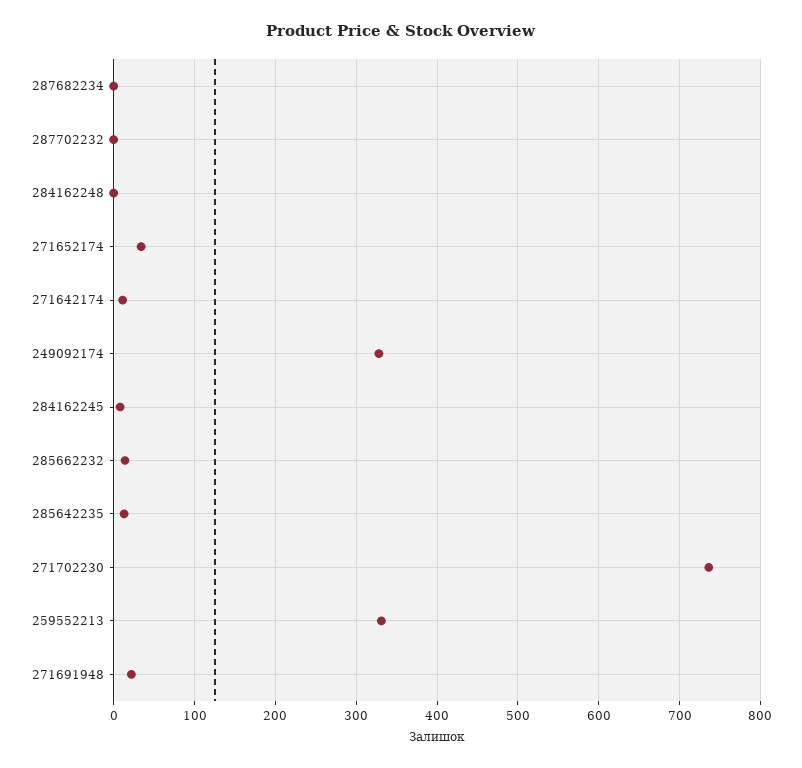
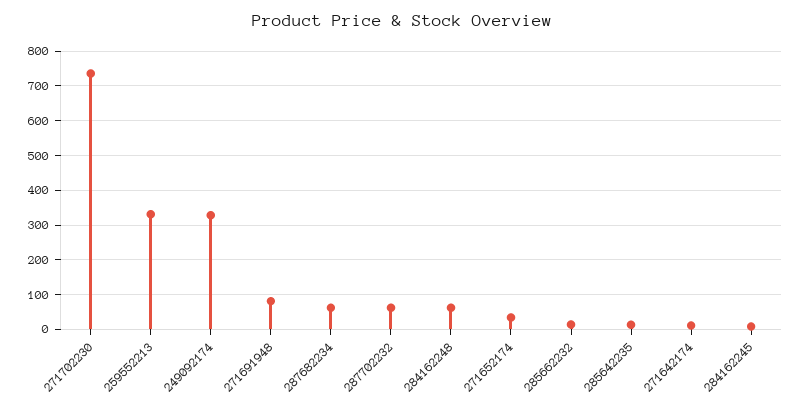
287682234: 0 -> 60
287702232: 0 -> 60
284162248: 0 -> 60
271691948: 20 -> 80

